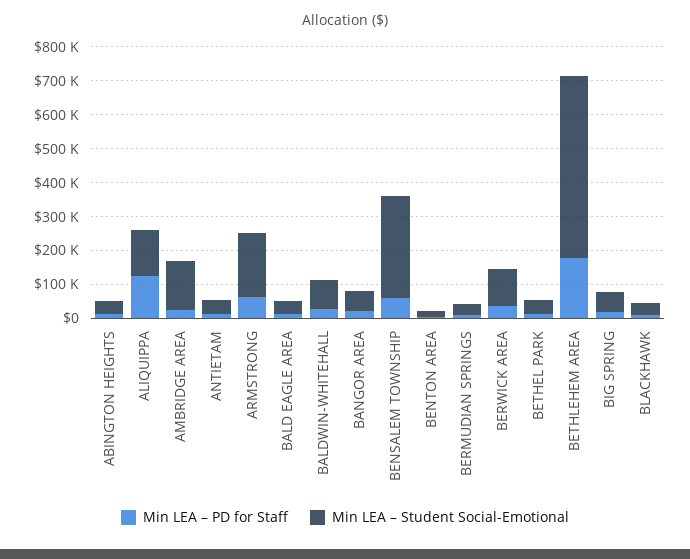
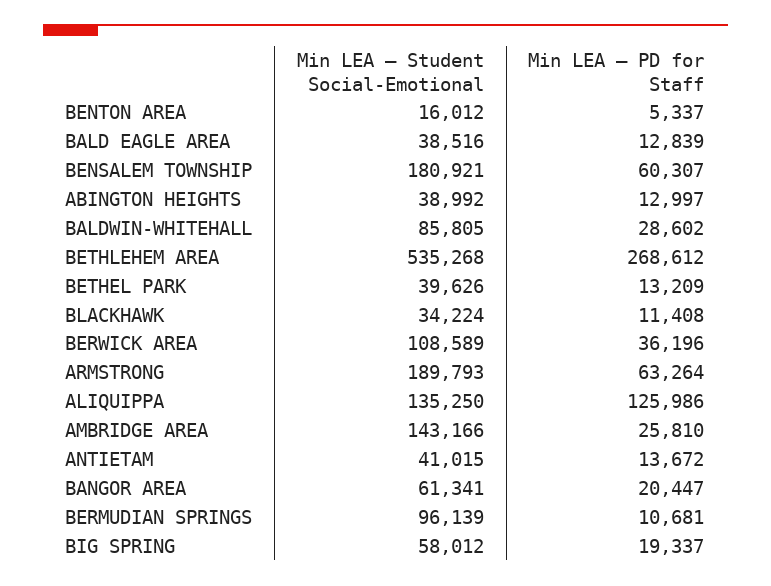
Min LEA – Student Social-Emotional, BENSALEM TOWNSHIP: 300000 -> 180921
Min LEA – Student Social-Emotional, BERMUDIAN SPRINGS: 25000 -> 96139
Min LEA – PD for Staff, BETHLEHEM AREA: 175000 -> 268612

